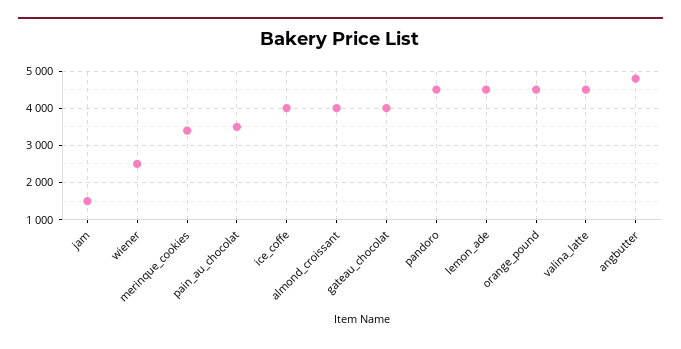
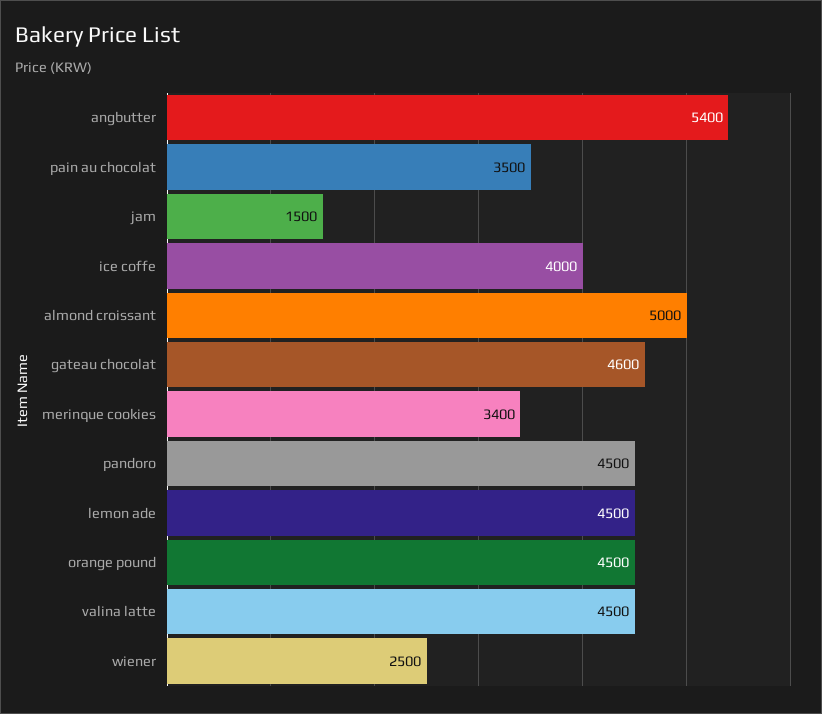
almond_croissant: 4000 -> 5000
gateau_chocolat: 4000 -> 4600
angbutter: 4800 -> 5400

